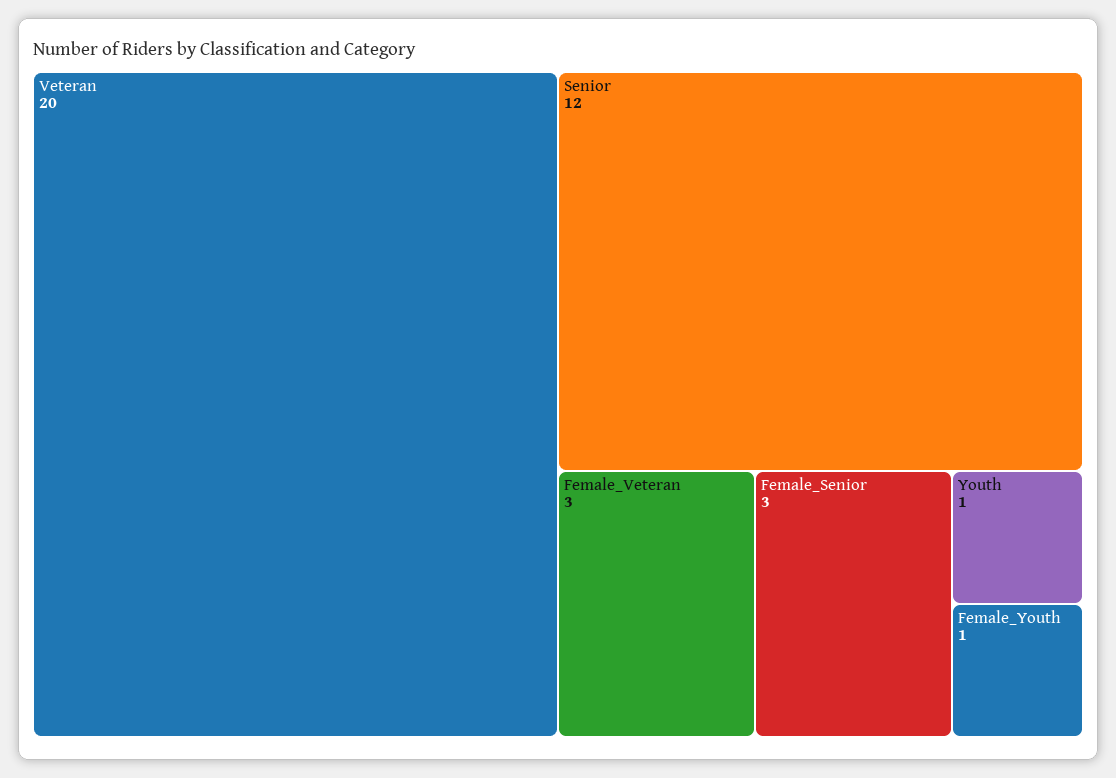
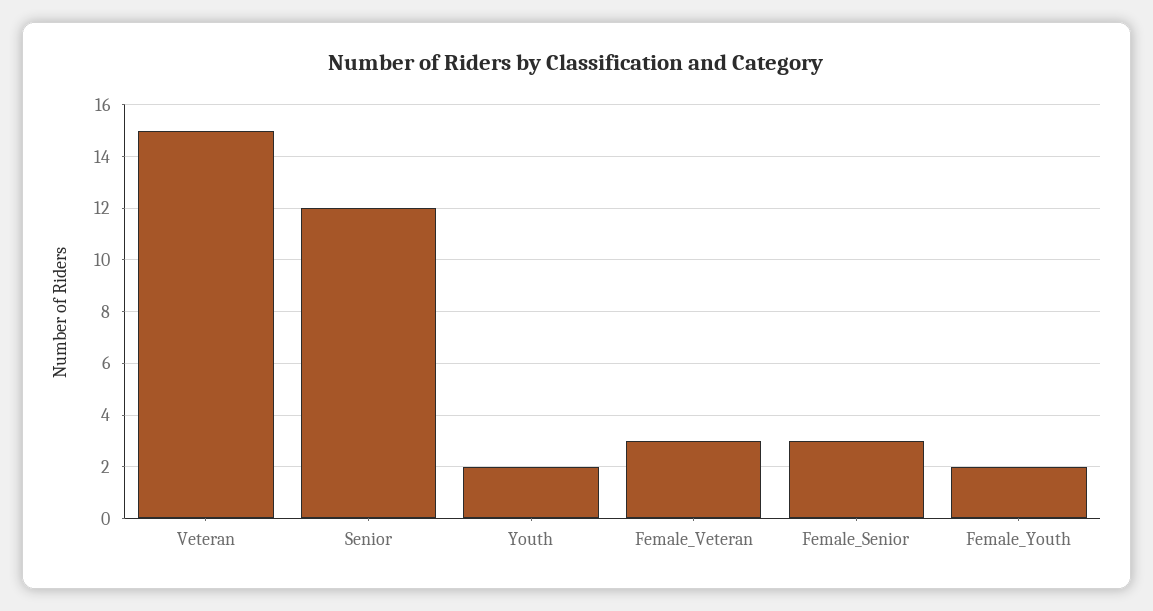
Veteran: 20 -> 15
Youth: 1 -> 2
Female_Youth: 1 -> 2

